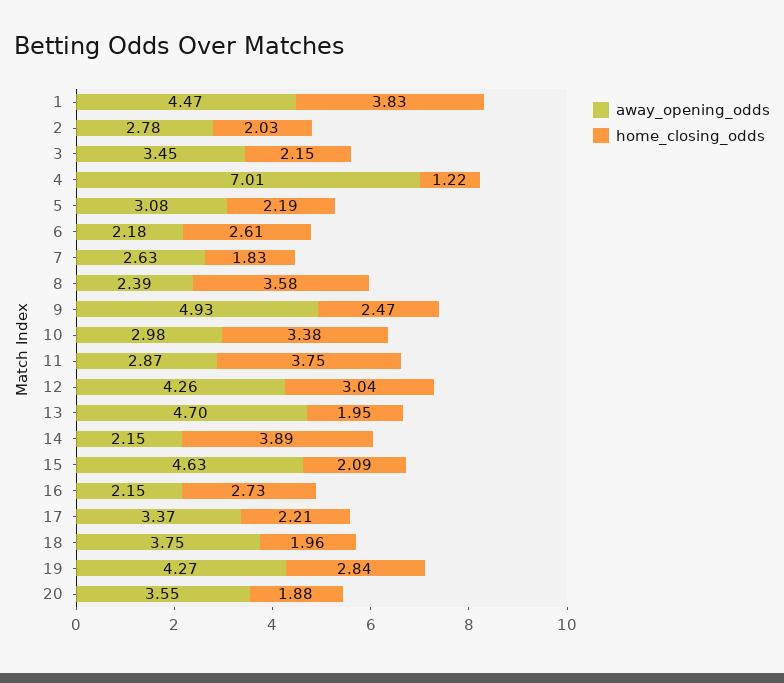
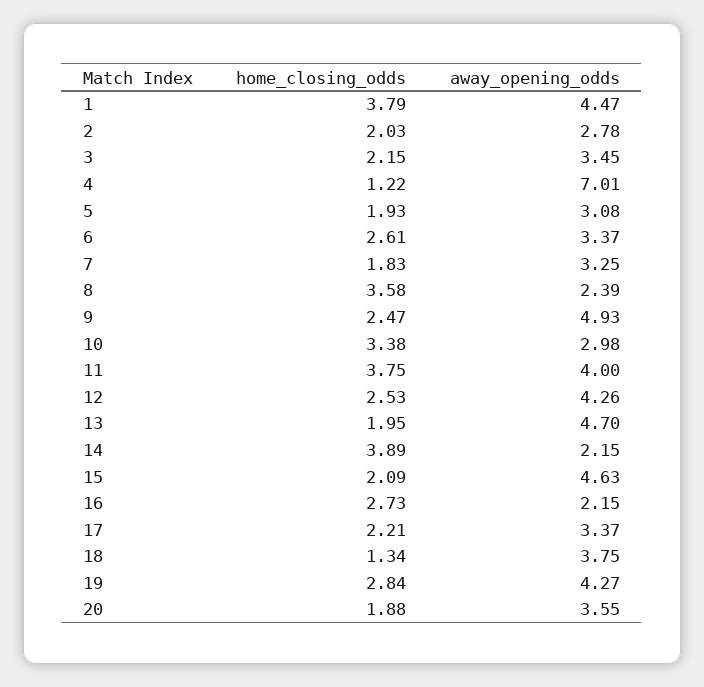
home_closing_odds, 1: 3.83 -> 3.79
home_closing_odds, 5: 2.19 -> 1.93
away_opening_odds, 6: 2.18 -> 3.37
away_opening_odds, 7: 2.63 -> 3.25
away_opening_odds, 11: 2.87 -> 4
home_closing_odds, 12: 3.04 -> 2.53
home_closing_odds, 18: 1.96 -> 1.34

